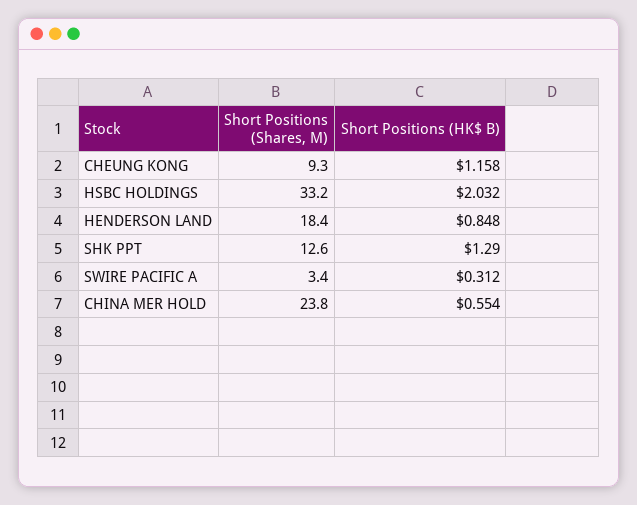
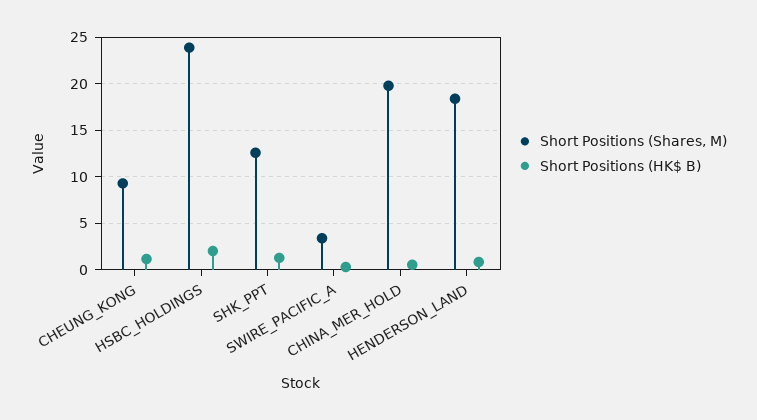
Short Positions (Shares, M), HSBC HOLDINGS: 33.2 -> 24
Short Positions (Shares, M), CHINA MER HOLD: 23.8 -> 20

